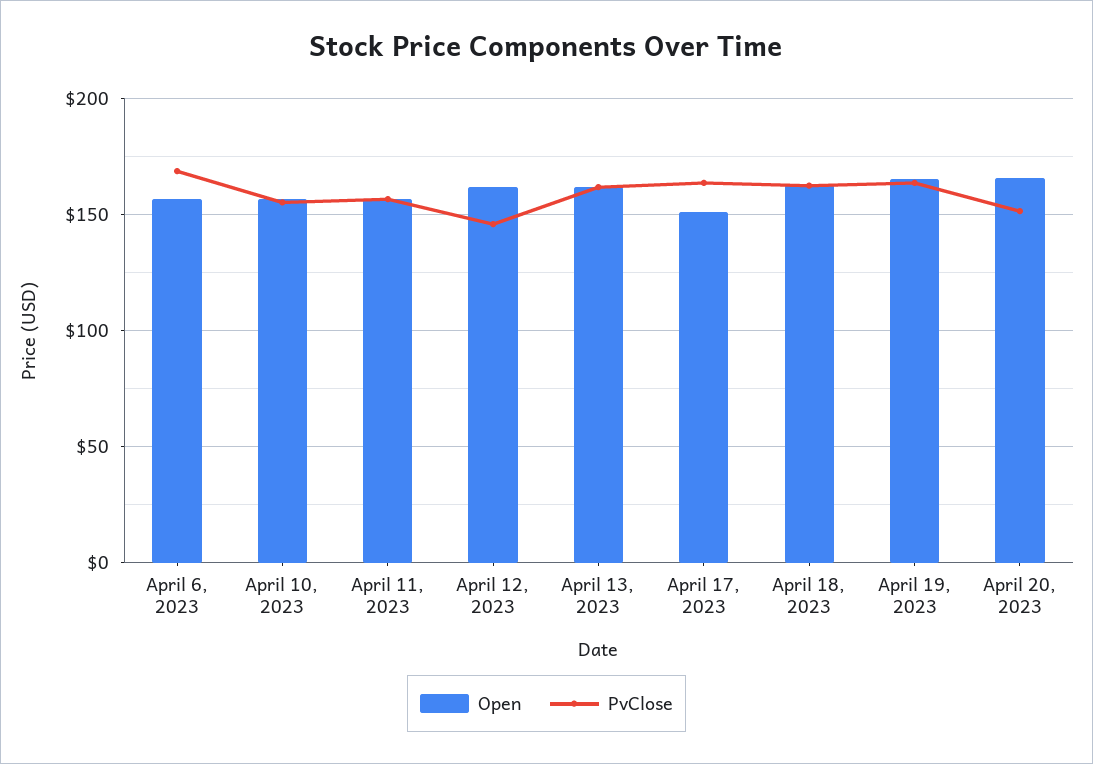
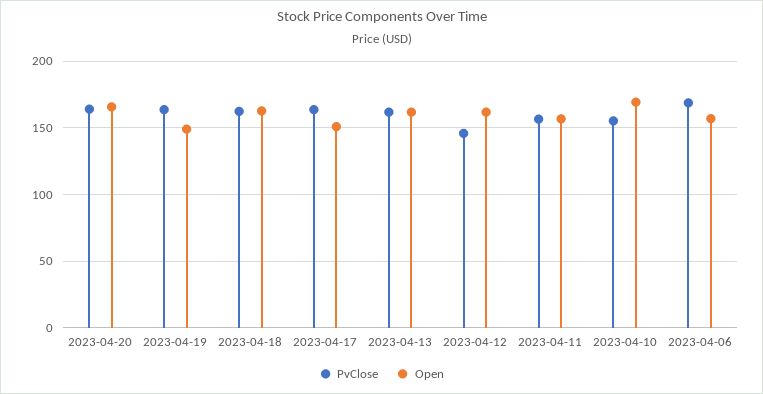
Open, April 10, 2023: 155 -> 170
Open, April 19, 2023: 165 -> 150
PvClose, April 20, 2023: 150 -> 165

